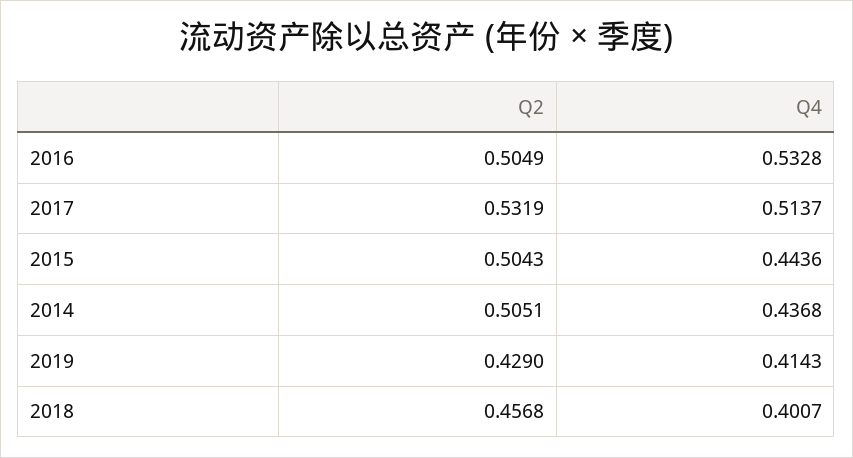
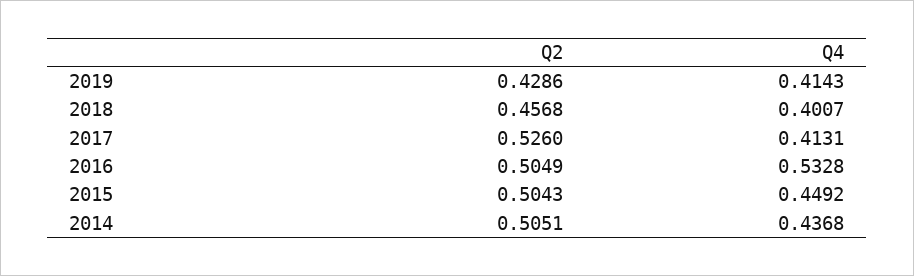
Q2, 2017: 0.5319 -> 0.526
Q4, 2017: 0.5137 -> 0.4131
Q4, 2015: 0.4436 -> 0.4492
Q2, 2019: 0.429 -> 0.4286

